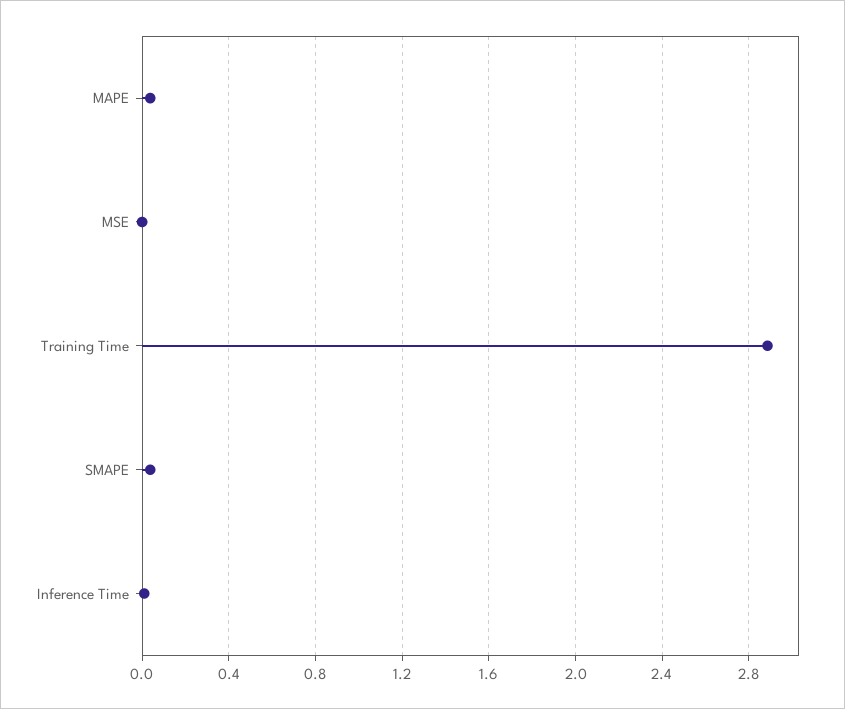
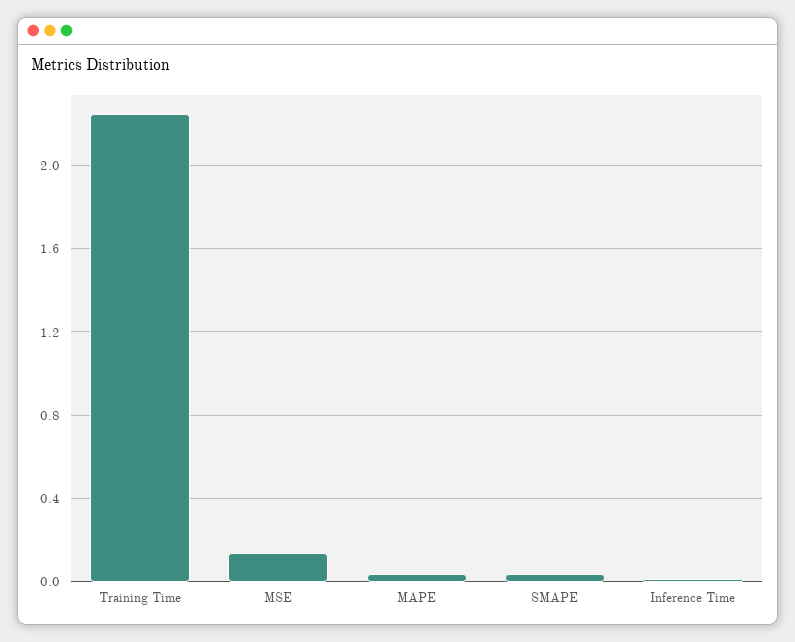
MSE: 0 -> 0.15
Training Time: 2.9 -> 2.25

